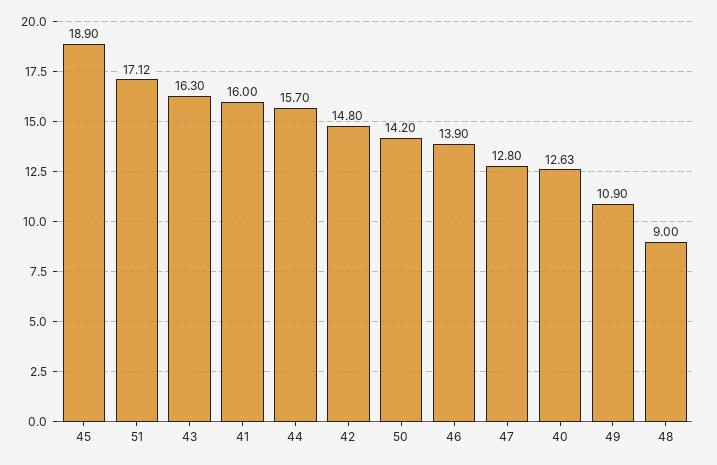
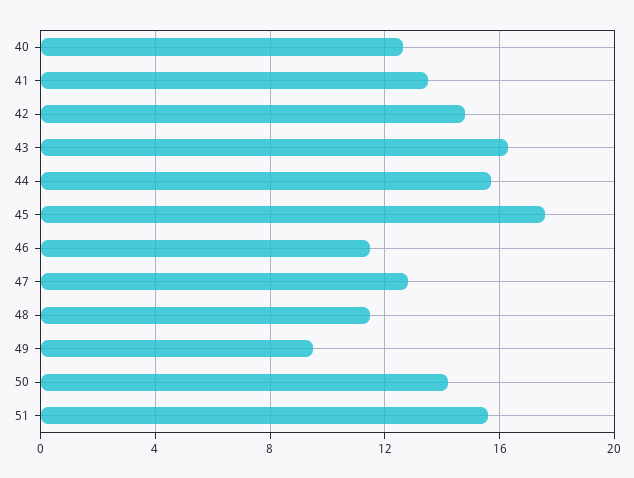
45: 18.9 -> 17.5
51: 17.12 -> 15.5
41: 16 -> 13.5
46: 13.9 -> 11.5
49: 10.9 -> 9.5
48: 9 -> 11.5

